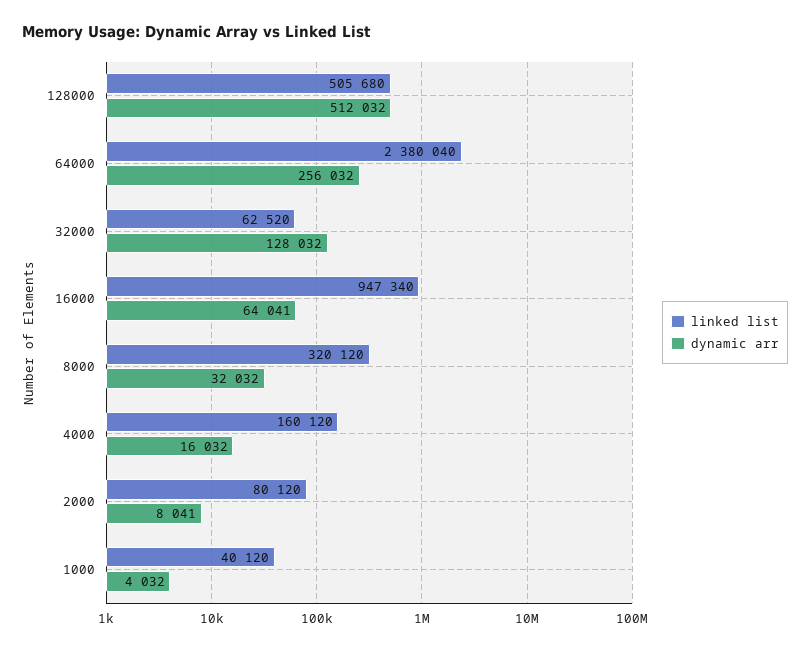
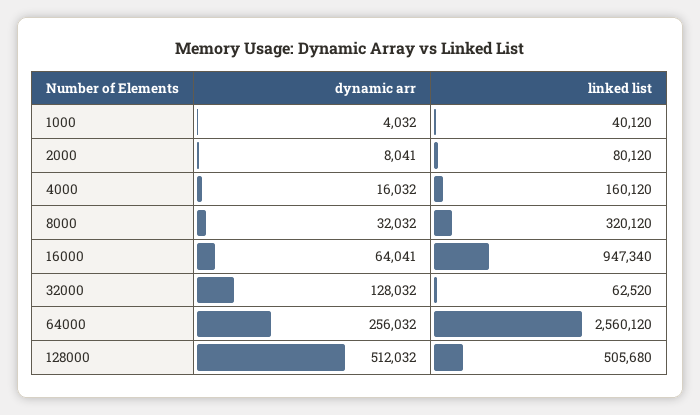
linked list, 64000: 2380040 -> 2560120

